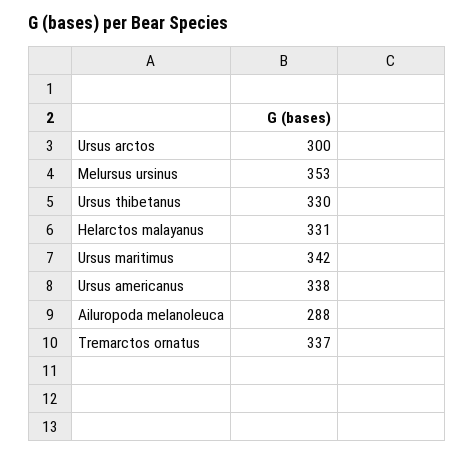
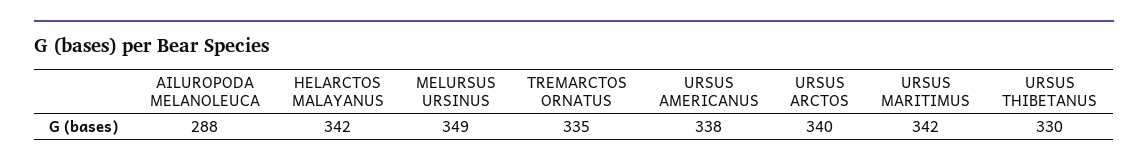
Ursus arctos: 300 -> 340
Melursus ursinus: 353 -> 349
Helarctos malayanus: 331 -> 342
Tremarctos ornatus: 337 -> 335

